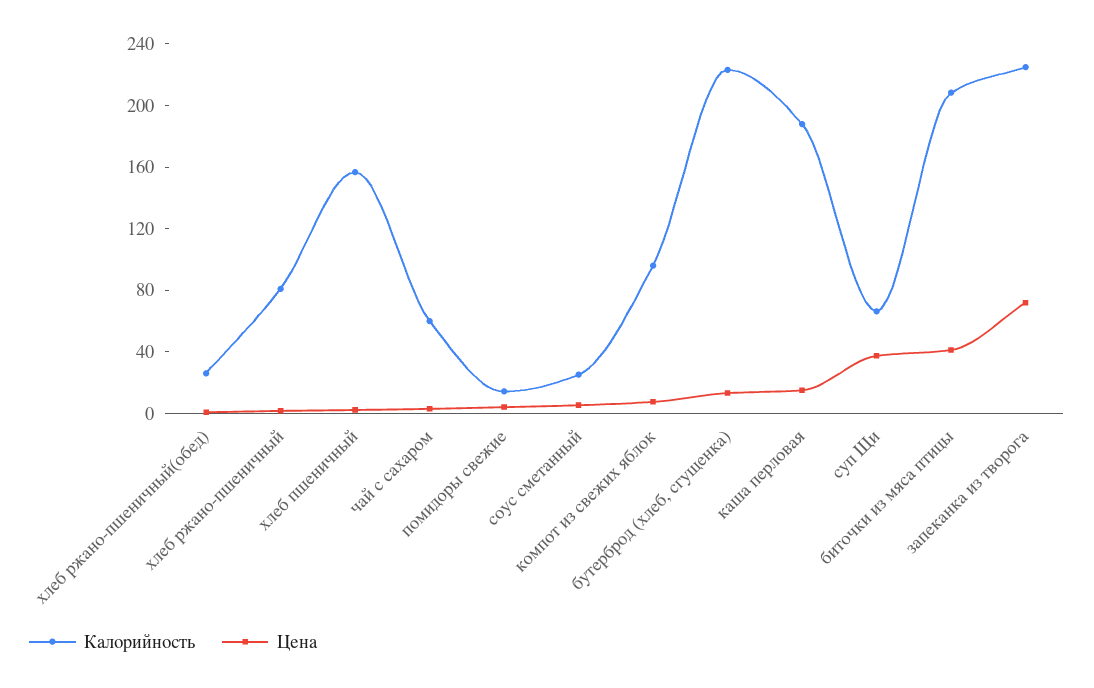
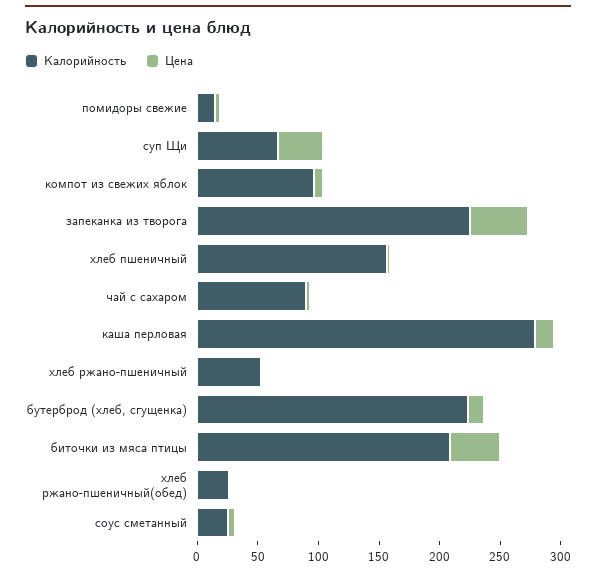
Калорийность, хлеб ржано-пшеничный: 80 -> 50
Калорийность, чай с сахаром: 60 -> 90
Калорийность, каша перловая: 190 -> 280
Цена, запеканка из творога: 70 -> 50

